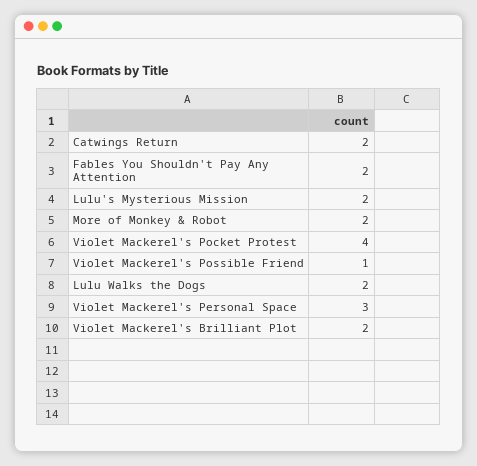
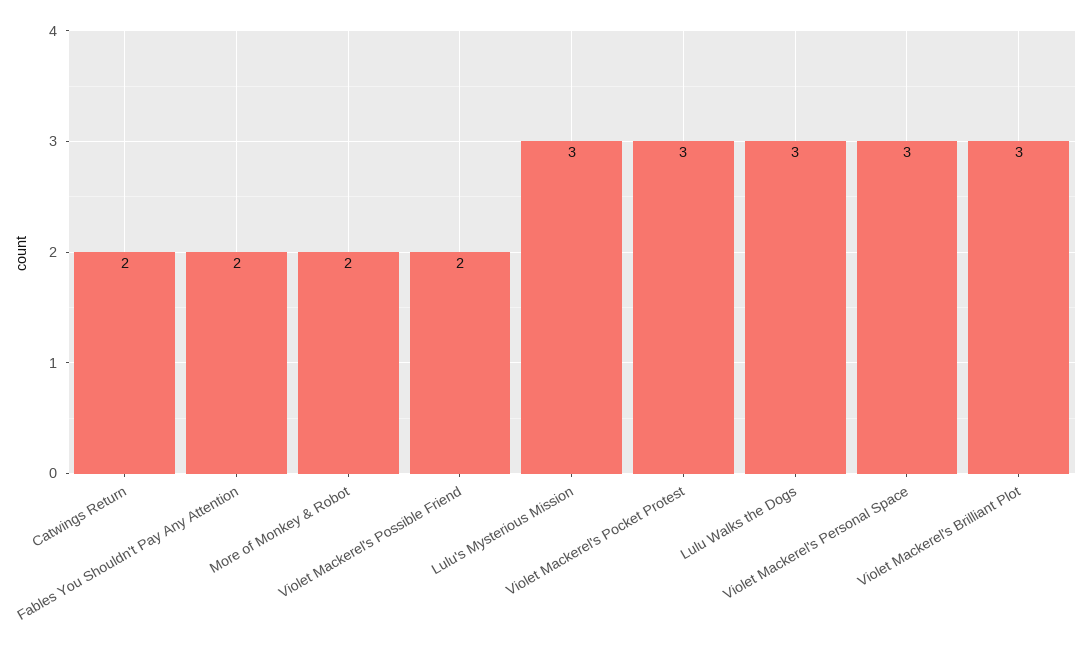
Lulu's Mysterious Mission: 2 -> 3
Violet Mackerel's Pocket Protest: 4 -> 3
Violet Mackerel's Possible Friend: 1 -> 2
Lulu Walks the Dogs: 2 -> 3
Violet Mackerel's Brilliant Plot: 2 -> 3

